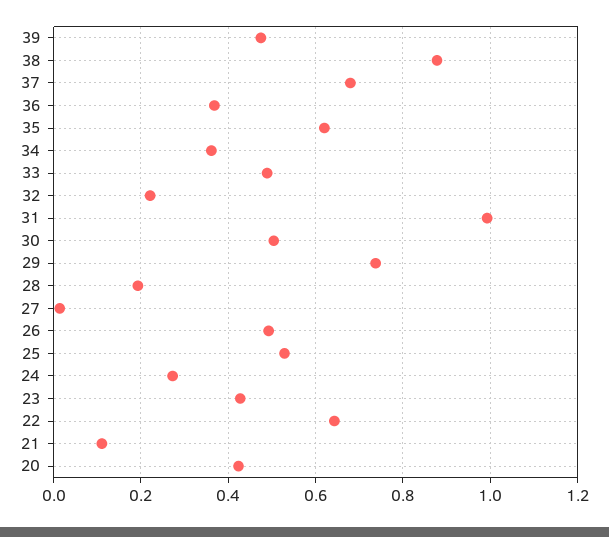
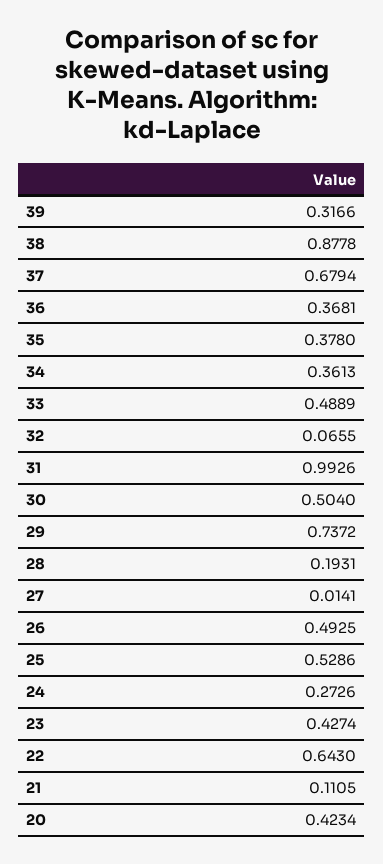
39: 0.48 -> 0.3166
35: 0.62 -> 0.378
32: 0.22 -> 0.0655

